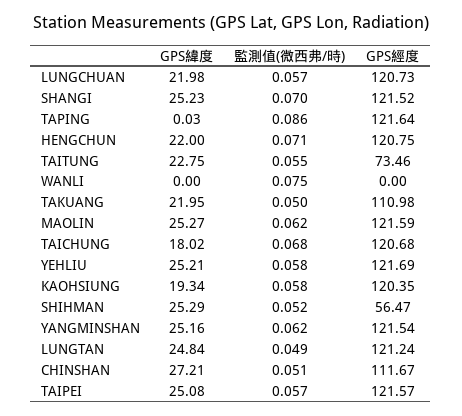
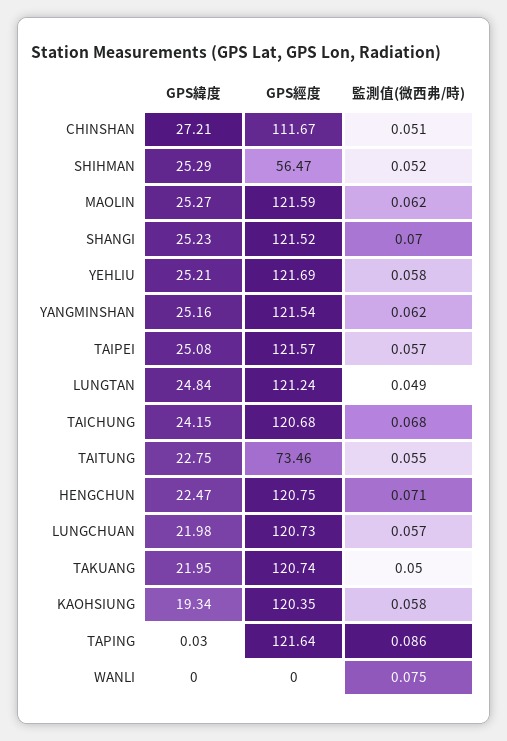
GPS緯度, HENGCHUN: 22 -> 22.47
GPS經度, TAKUANG: 110.98 -> 120.74
GPS緯度, TAICHUNG: 18.02 -> 24.15

